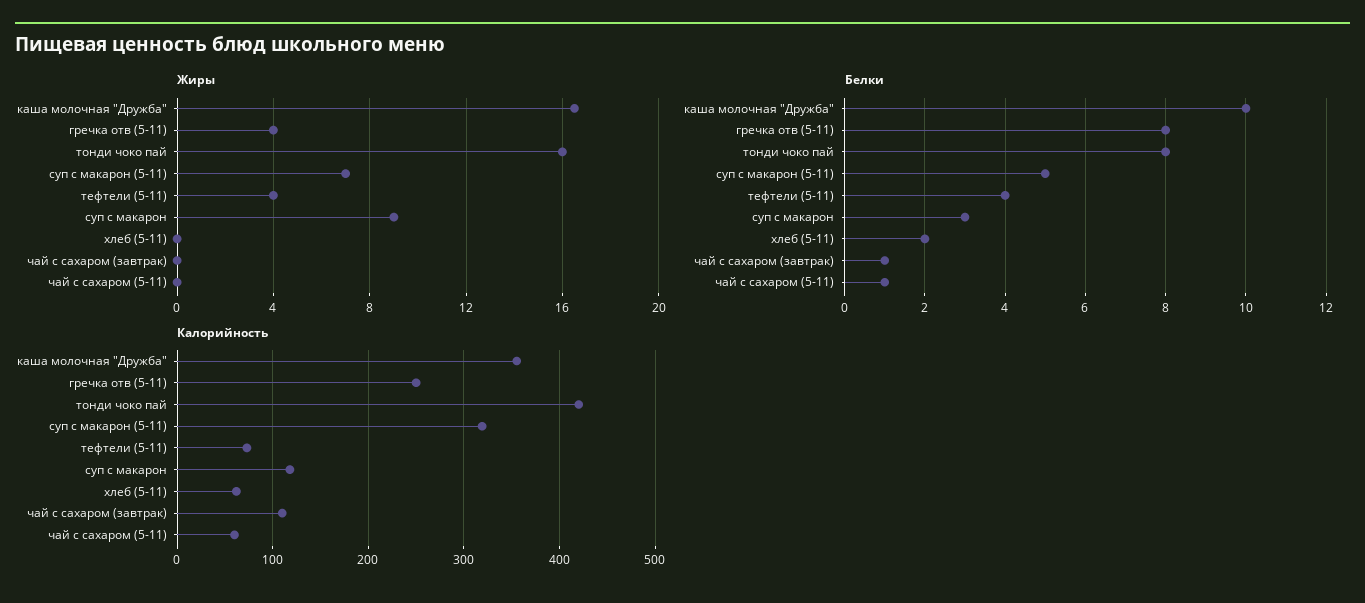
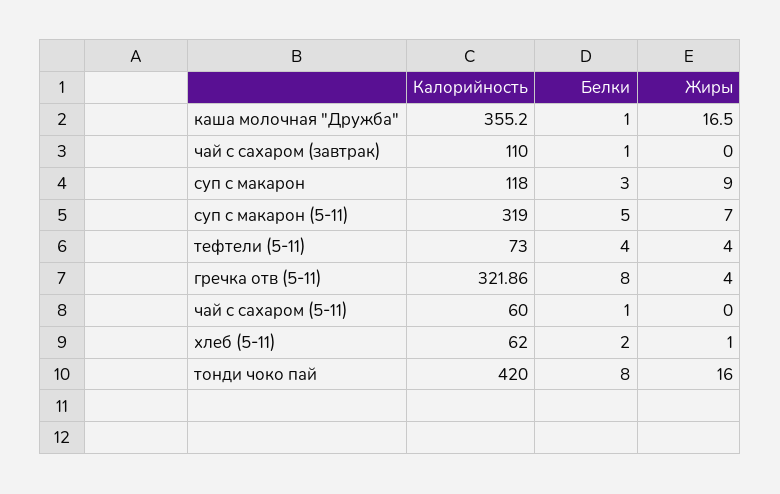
Жиры, хлеб (5-11): 0 -> 1
Белки, каша молочная "Дружба": 10 -> 1
Калорийность, гречка отв (5-11): 250 -> 321.86

